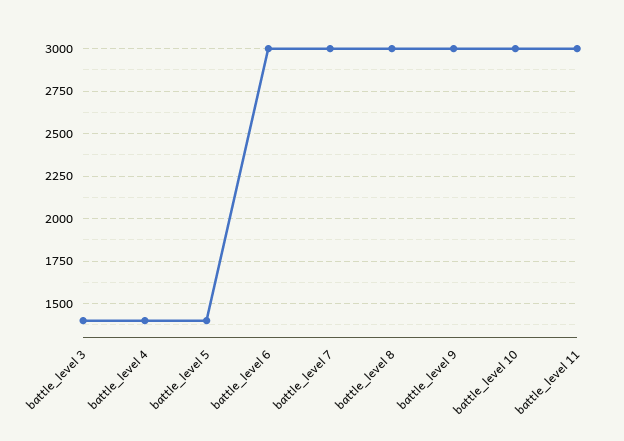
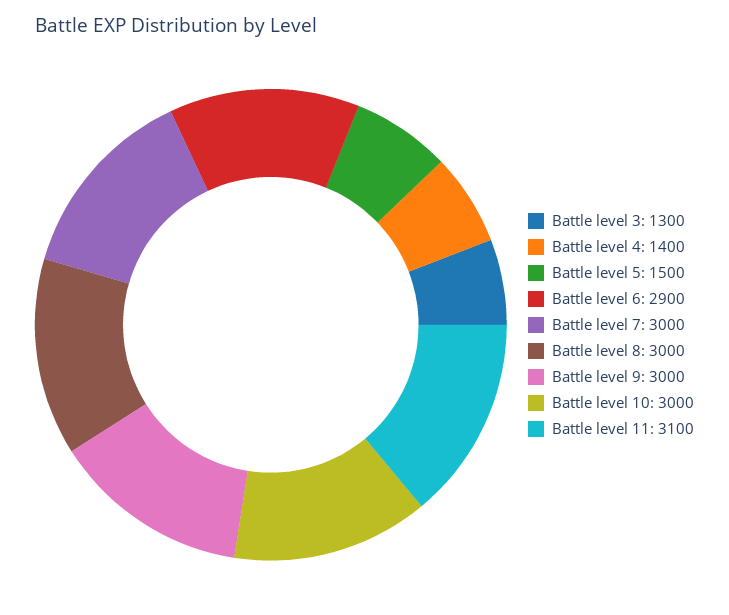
battle_level 3: 1400 -> 1300
battle_level 5: 1400 -> 1500
battle_level 6: 3000 -> 2900
battle_level 11: 3000 -> 3100

